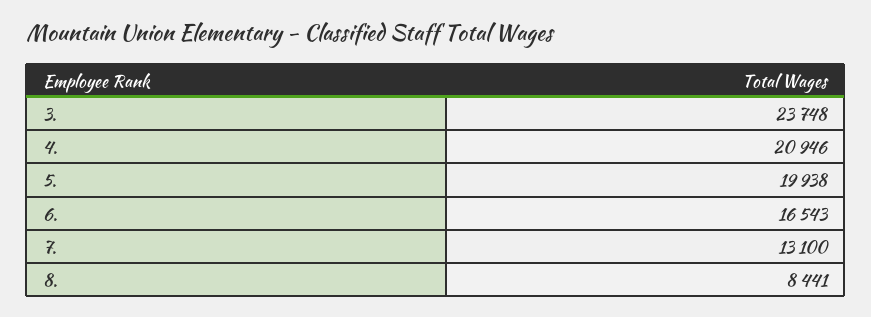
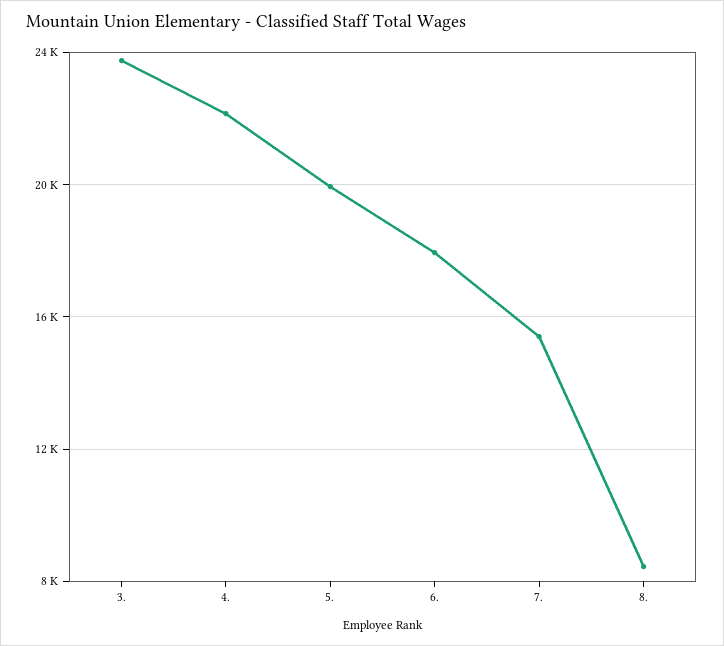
4.: 20946 -> 22000
6.: 16543 -> 18000
7.: 13100 -> 15500

